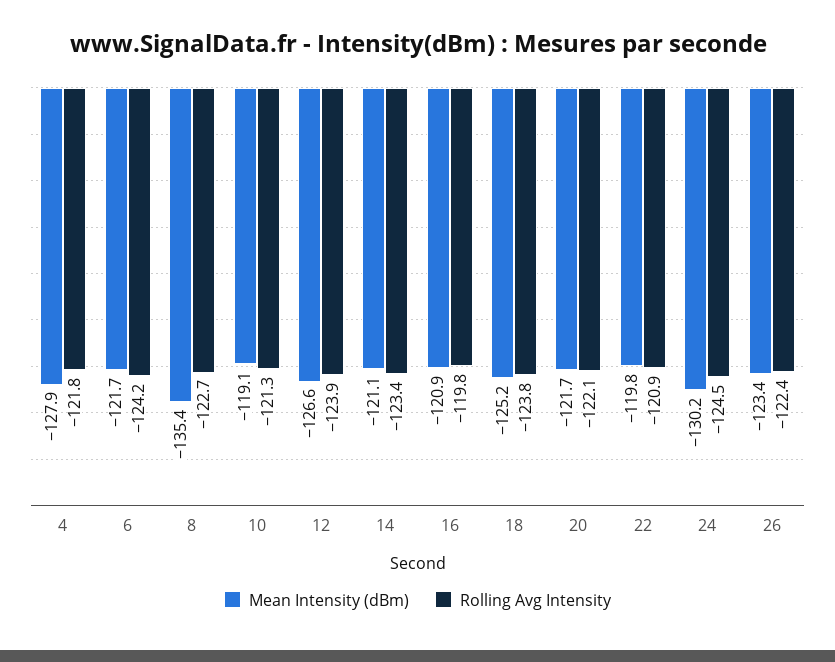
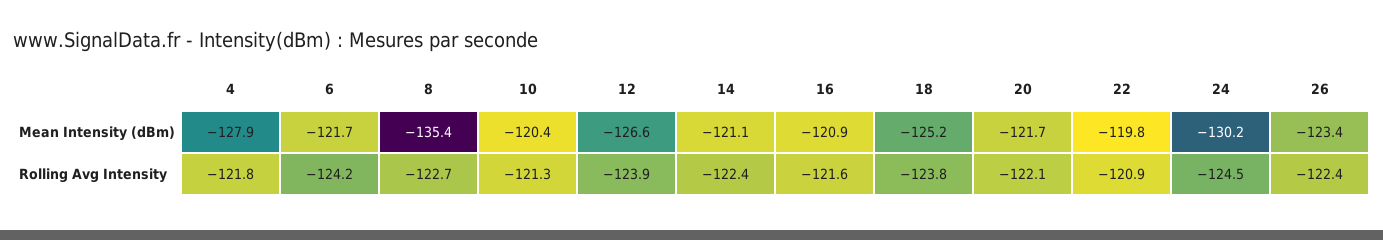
Mean Intensity (dBm), 10: -119.1 -> -120.4
Rolling Avg Intensity, 14: -123.4 -> -122.4
Rolling Avg Intensity, 16: -119.8 -> -121.6

